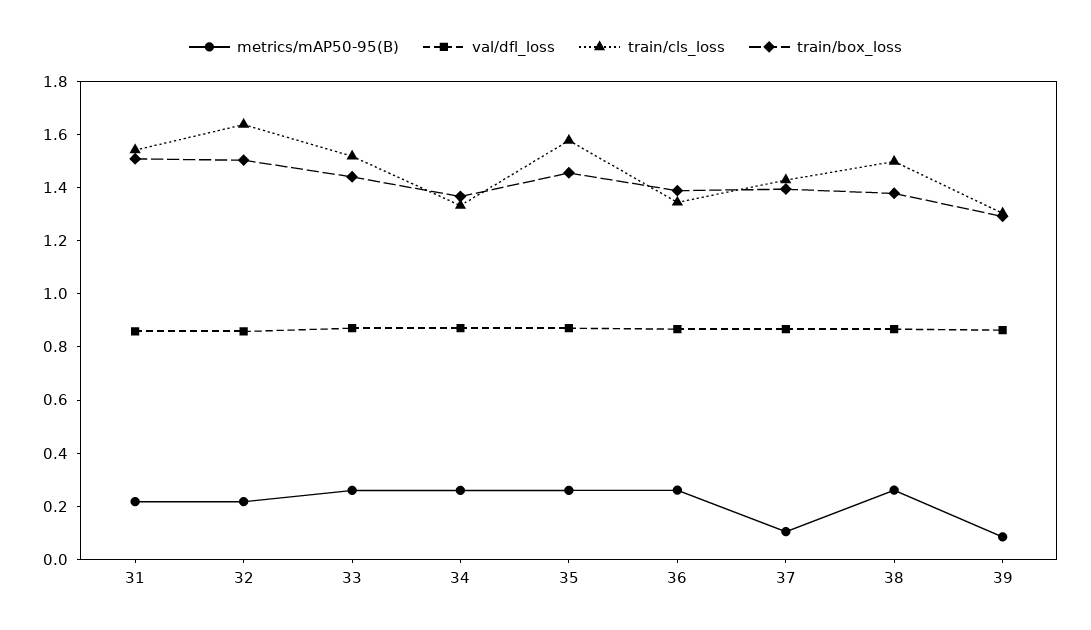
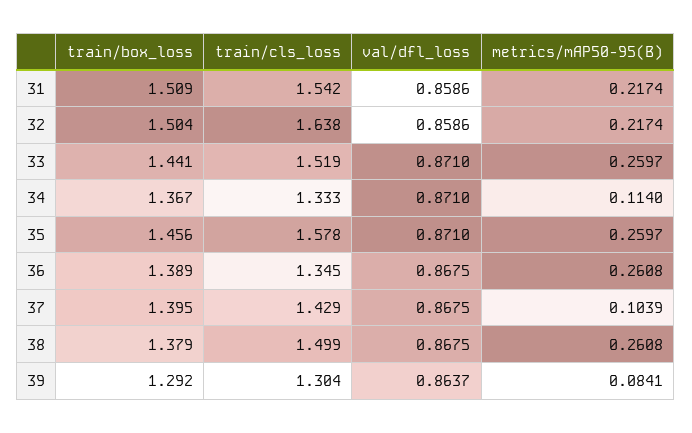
metrics/mAP50-95(B), 34: 0.25 -> 0.114

